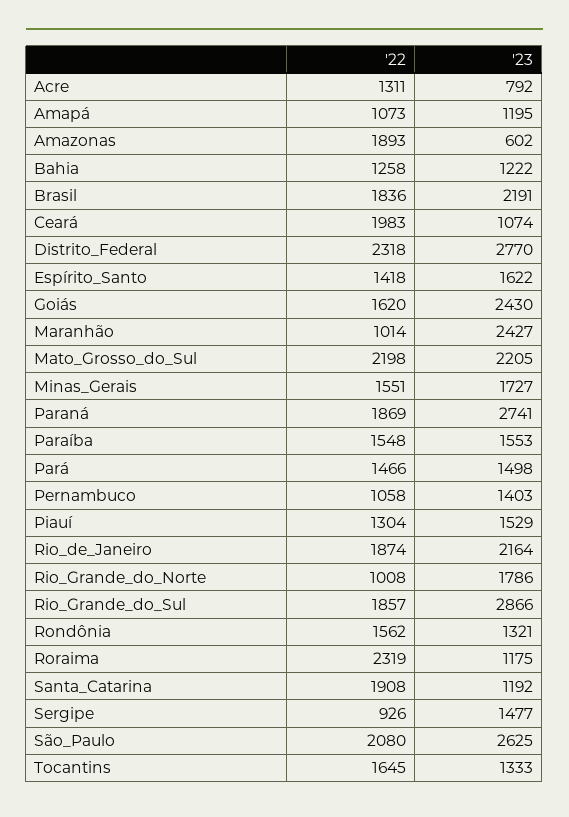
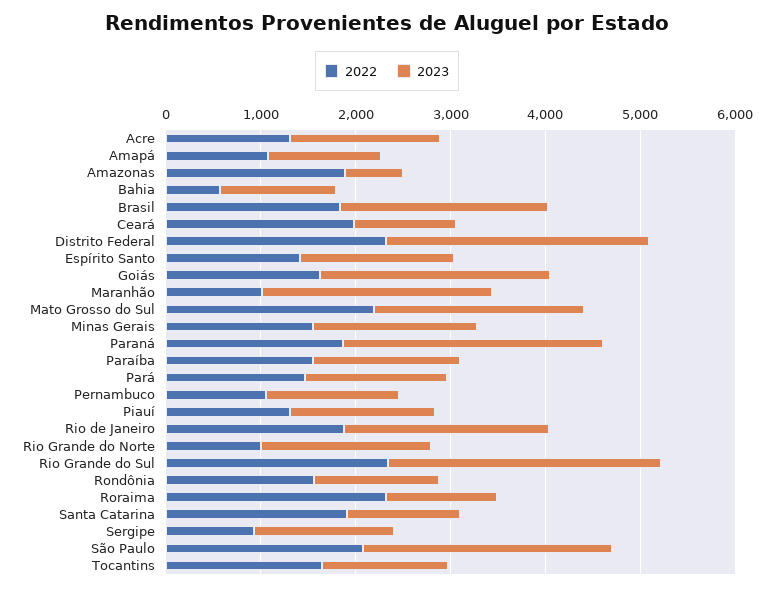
'23, Acre: 792 -> 1600
'22, Bahia: 1258 -> 600
'22, Rio_Grande_do_Sul: 1857 -> 2400

